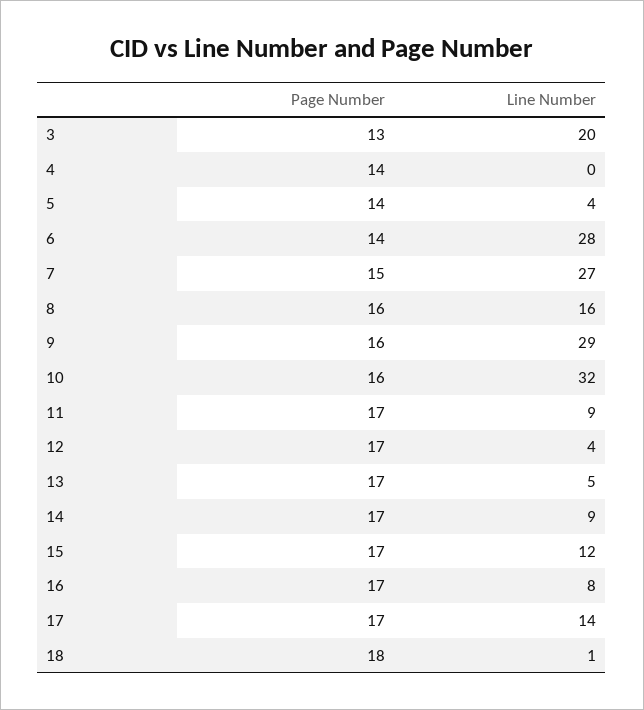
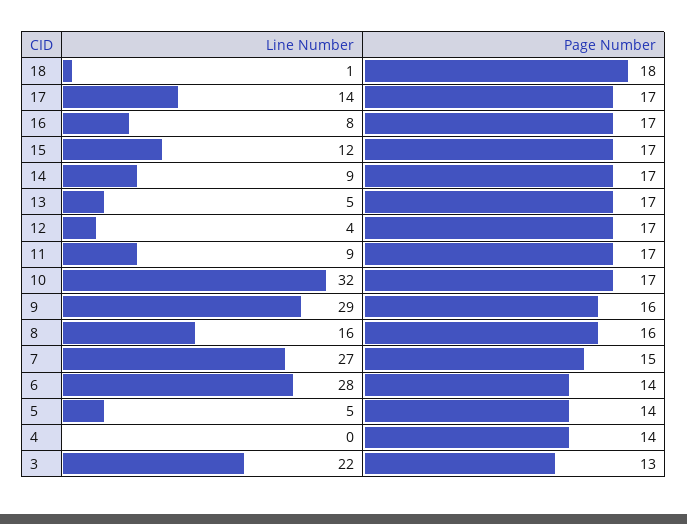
Line Number, 3: 20 -> 22
Line Number, 5: 4 -> 5
Page Number, 10: 16 -> 17

